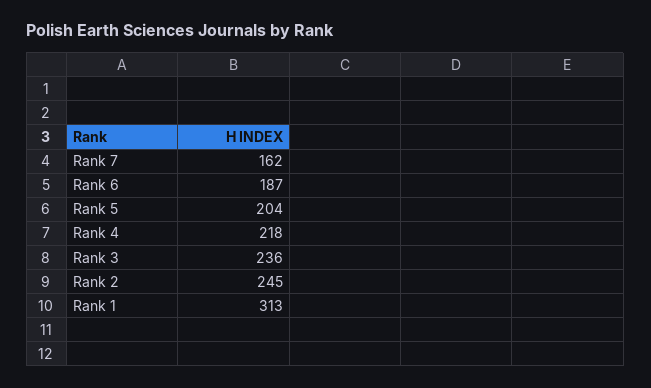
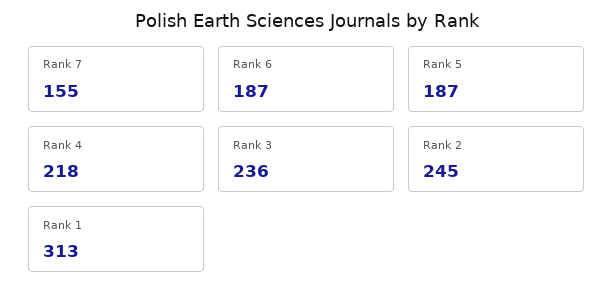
Rank 7: 162 -> 155
Rank 5: 204 -> 187

